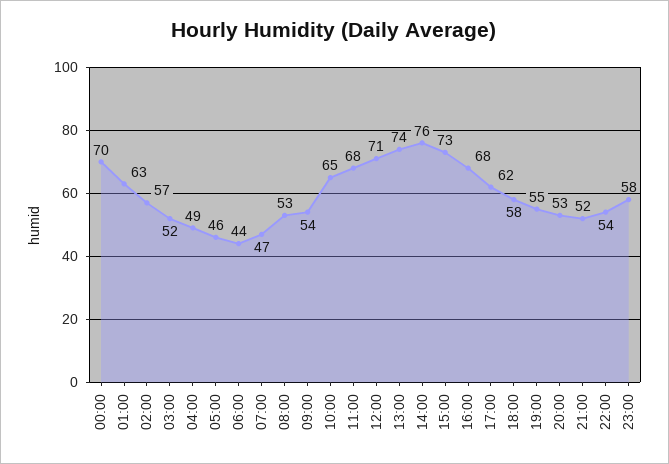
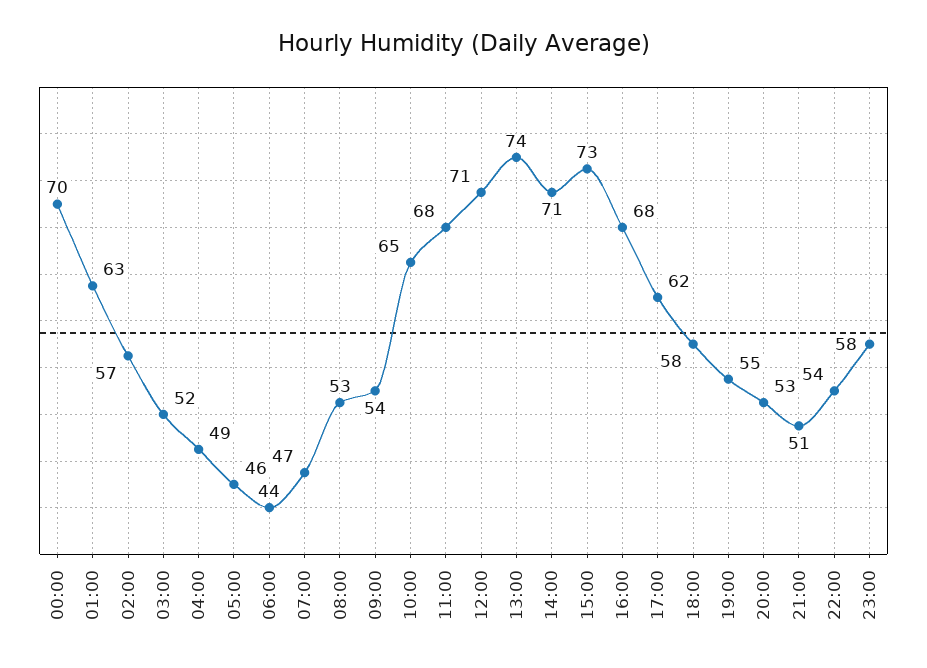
14:00: 76 -> 71
21:00: 52 -> 51

